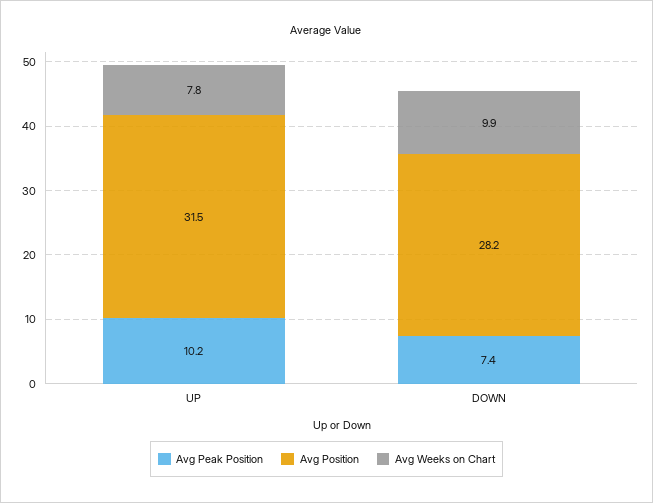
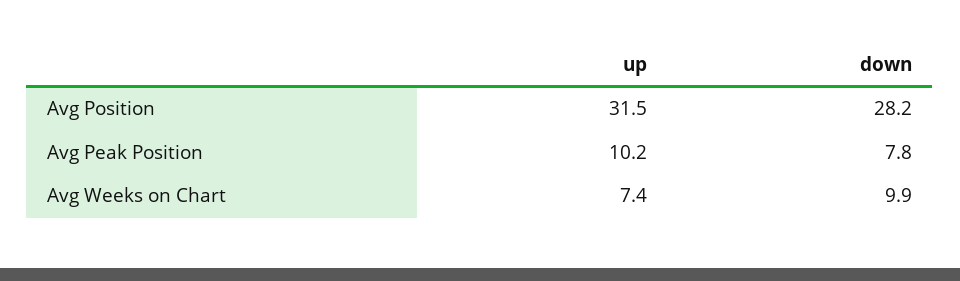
Avg Weeks on Chart, UP: 7.8 -> 7.4
Avg Peak Position, DOWN: 7.4 -> 7.8

